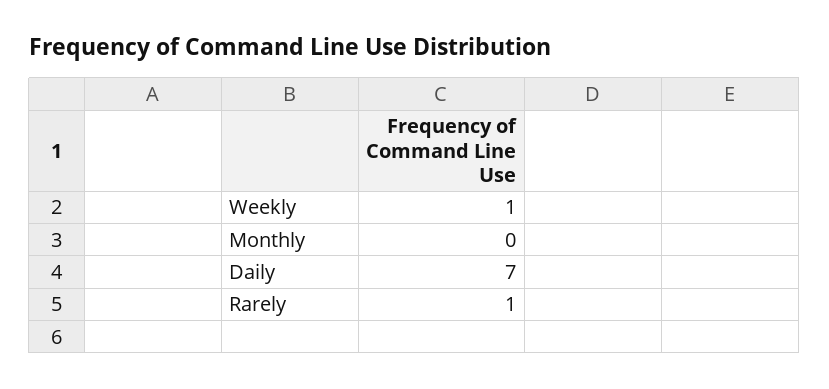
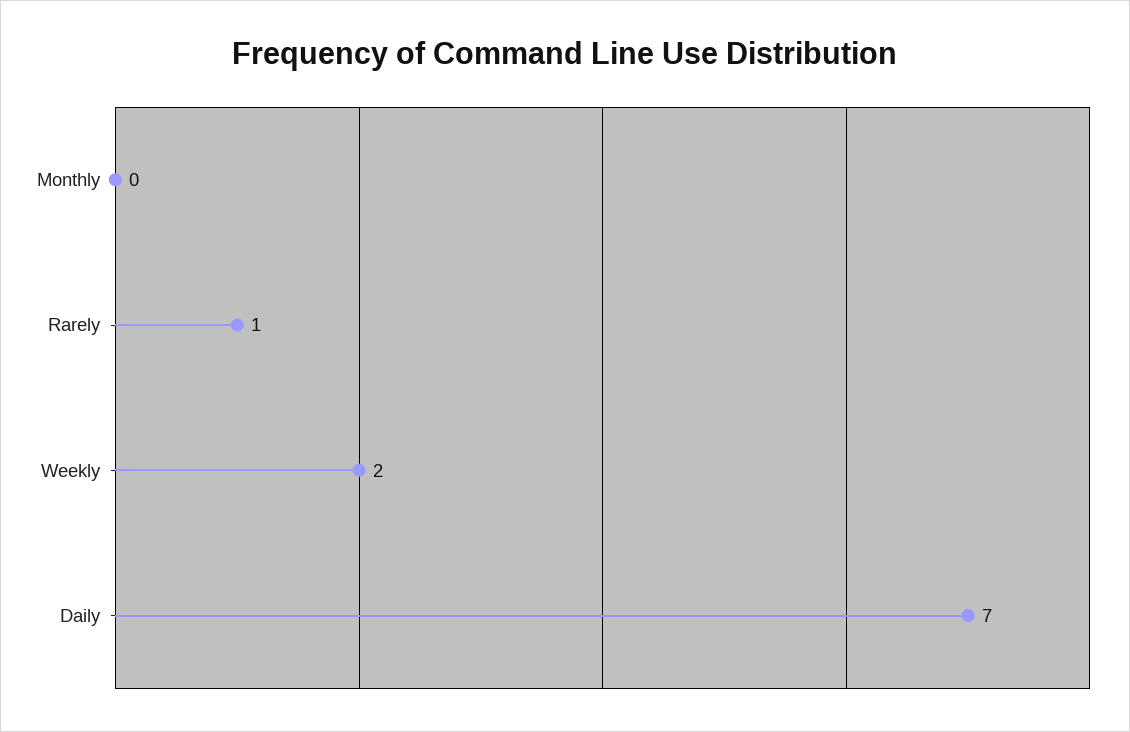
Weekly: 1 -> 2

